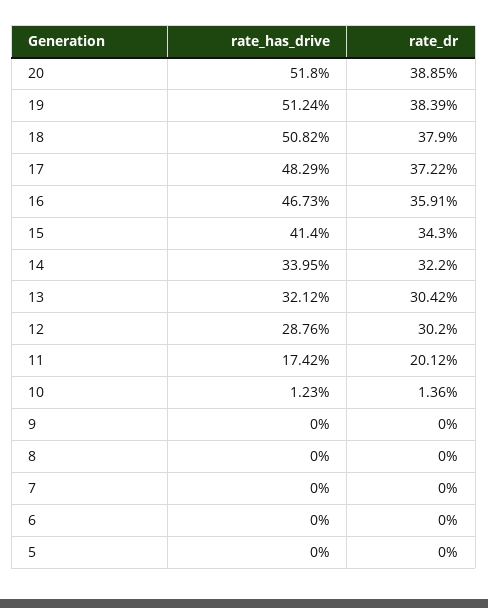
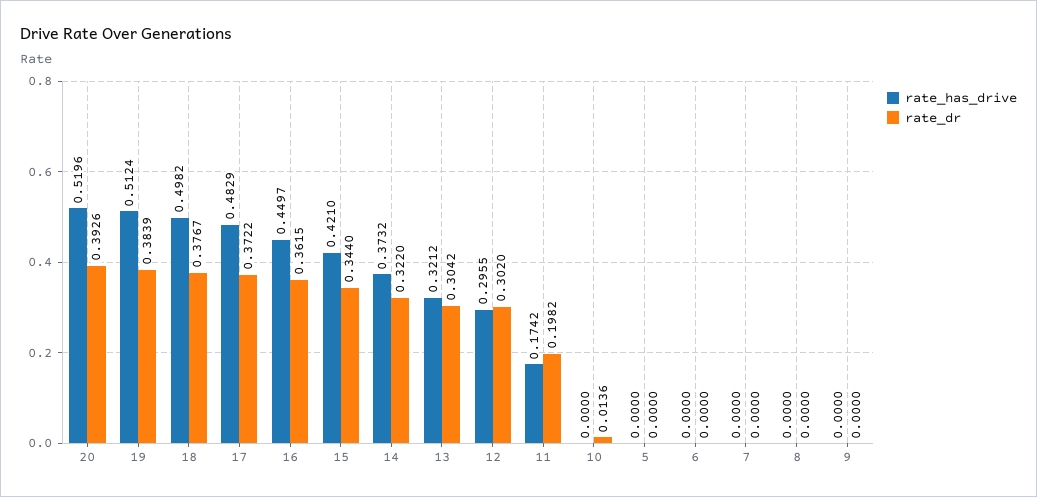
rate_has_drive, 20: 0.518 -> 0.5196
rate_dr, 20: 0.3885 -> 0.3926
rate_has_drive, 18: 0.5082 -> 0.4982
rate_dr, 18: 0.379 -> 0.3767
rate_has_drive, 16: 0.4673 -> 0.4497
rate_dr, 16: 0.3591 -> 0.3615
rate_has_drive, 15: 0.414 -> 0.421
rate_dr, 15: 0.343 -> 0.344
rate_has_drive, 14: 0.3395 -> 0.3732
rate_has_drive, 12: 0.2876 -> 0.2955
rate_dr, 11: 0.2012 -> 0.1982
rate_has_drive, 10: 0.0123 -> 0

